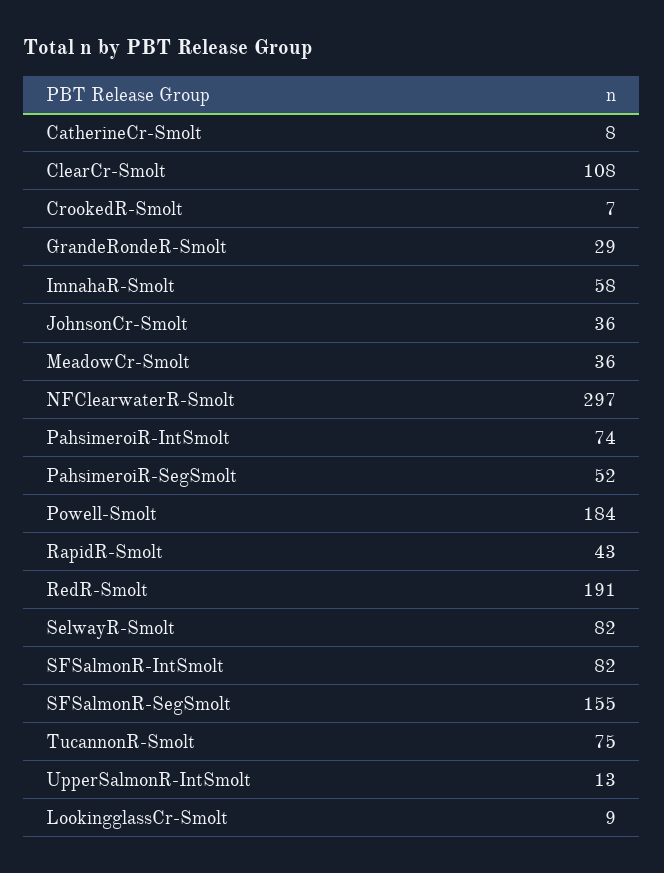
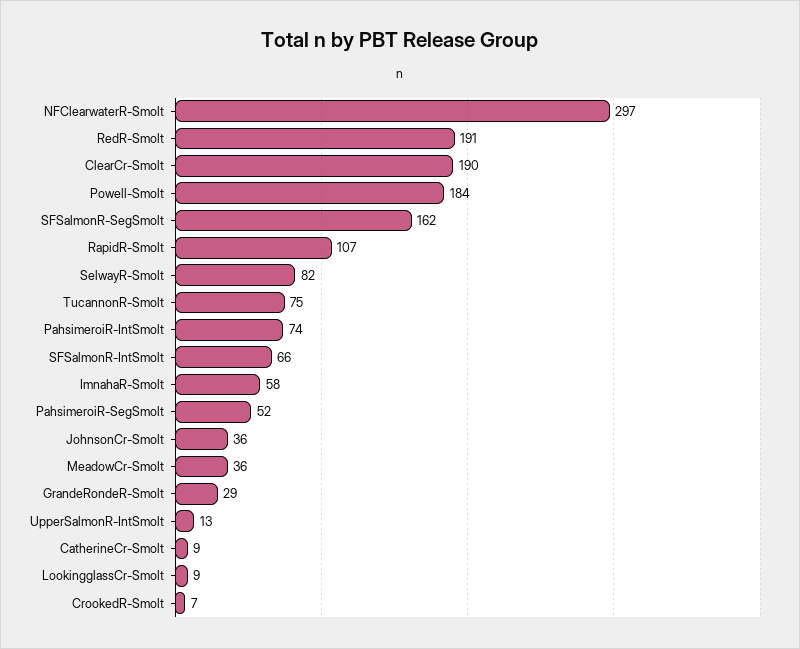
CatherineCr-Smolt: 8 -> 9
ClearCr-Smolt: 108 -> 190
RapidR-Smolt: 43 -> 107
SFSalmonR-IntSmolt: 82 -> 66
SFSalmonR-SegSmolt: 155 -> 162

